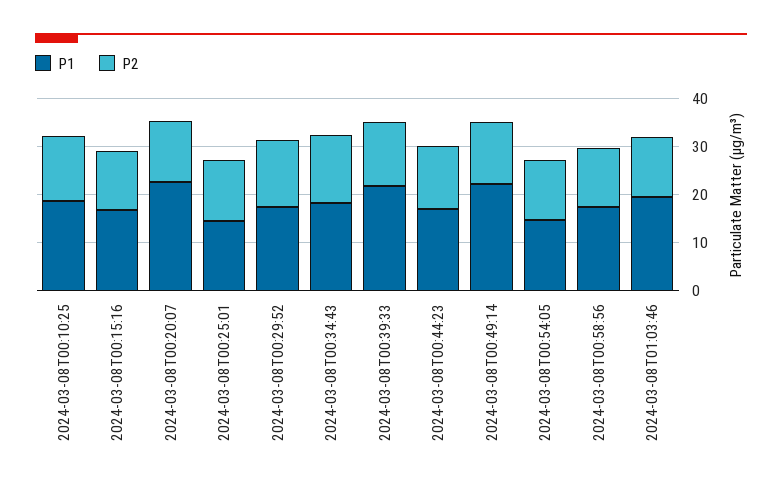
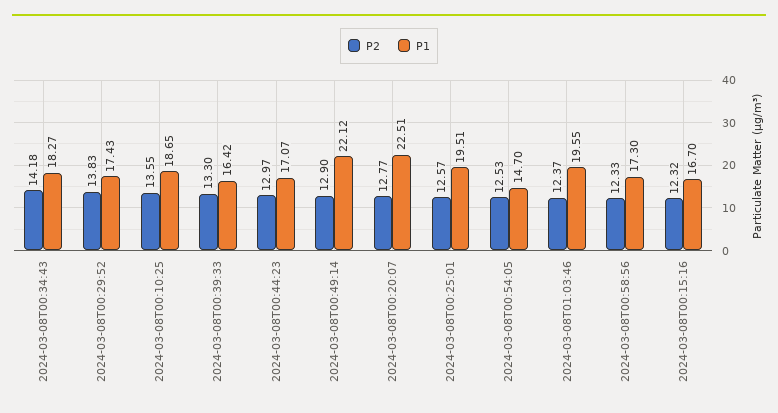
P1, 2024-03-08T00:25:01: 14 -> 19.51
P1, 2024-03-08T00:39:33: 22 -> 16.42

